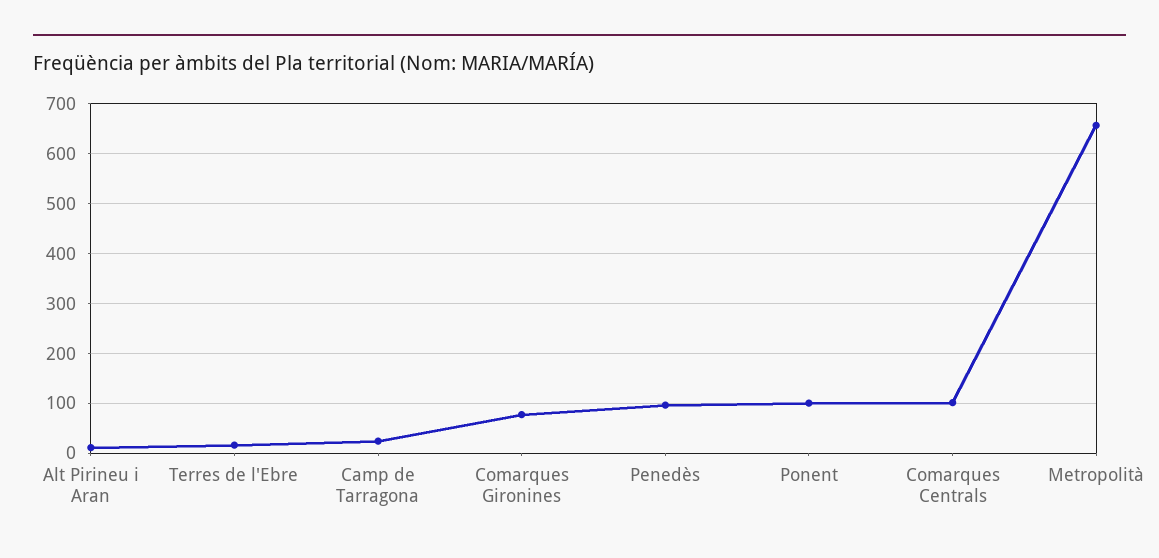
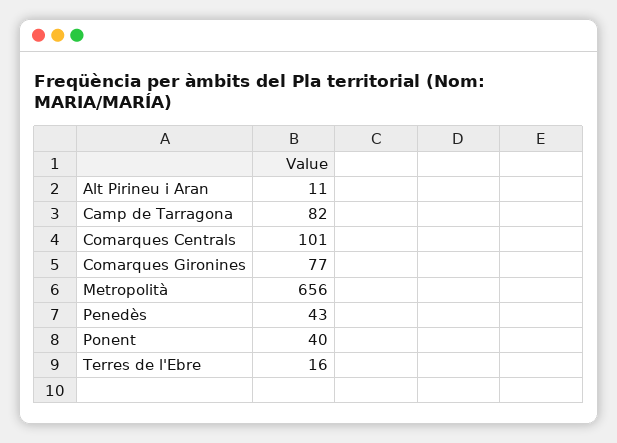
Camp de Tarragona: 20 -> 82
Penedès: 100 -> 43
Ponent: 100 -> 40

